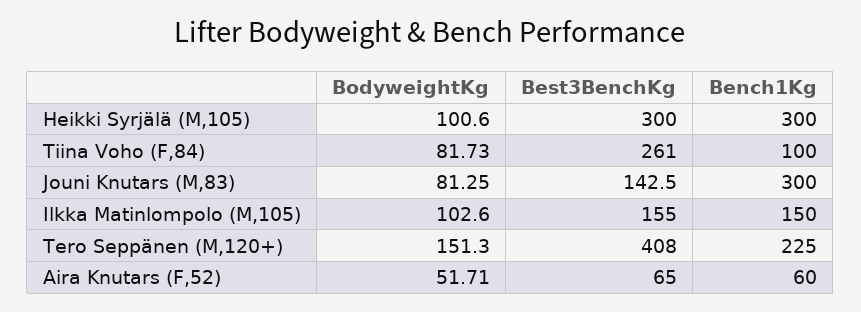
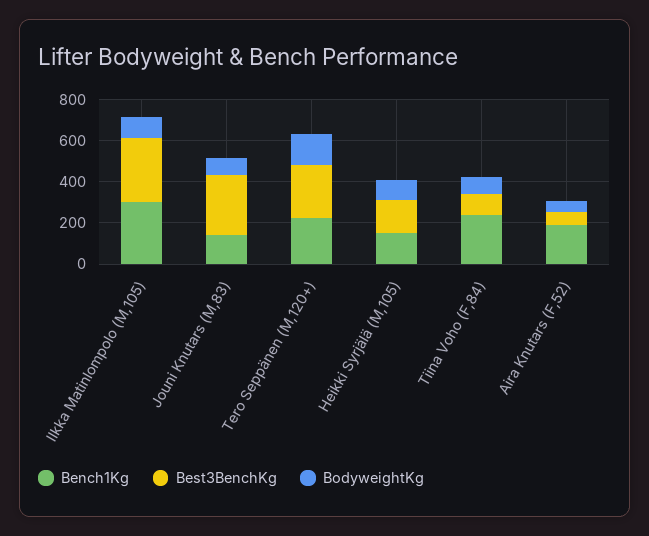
Best3BenchKg, Heikki Syrjälä (M,105): 300 -> 150
Bench1Kg, Heikki Syrjälä (M,105): 300 -> 150
Best3BenchKg, Tiina Voho (F,84): 261 -> 100
Bench1Kg, Tiina Voho (F,84): 100 -> 250
Best3BenchKg, Jouni Knutars (M,83): 142.5 -> 300
Bench1Kg, Jouni Knutars (M,83): 300 -> 150
Best3BenchKg, Ilkka Matinlompolo (M,105): 155 -> 300
Bench1Kg, Ilkka Matinlompolo (M,105): 150 -> 300
Best3BenchKg, Tero Seppänen (M,120+): 408 -> 250
Bench1Kg, Aira Knutars (F,52): 60 -> 200

